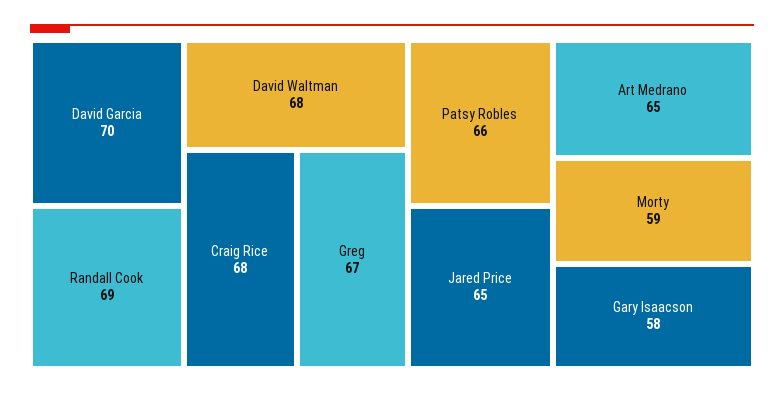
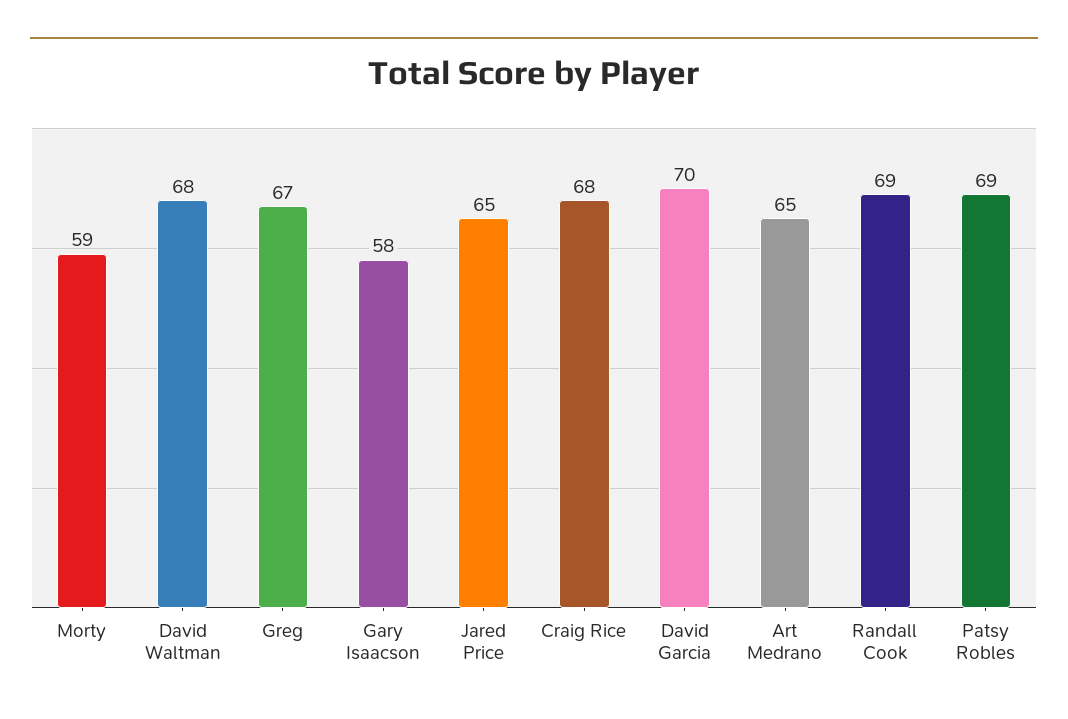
Patsy Robles: 66 -> 69

